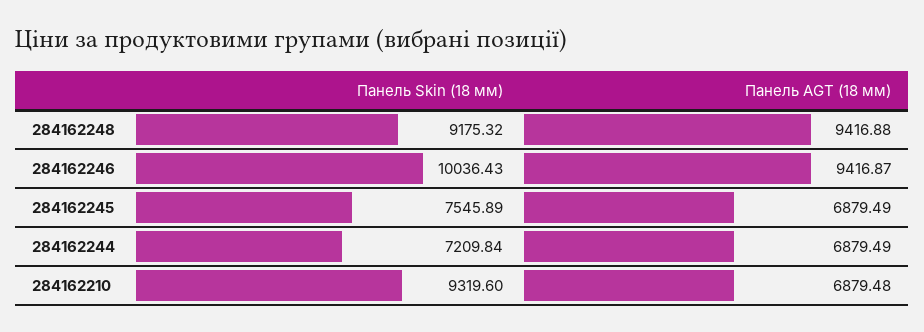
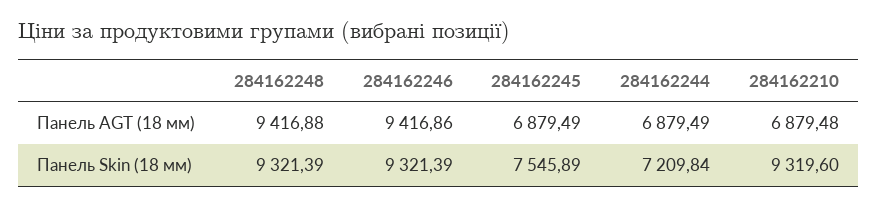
Панель Skin (18 мм), 284162248: 9175.32 -> 9321.39
Панель Skin (18 мм), 284162246: 10036.43 -> 9321.39
Панель AGT (18 мм), 284162246: 9416.87 -> 9416.86

